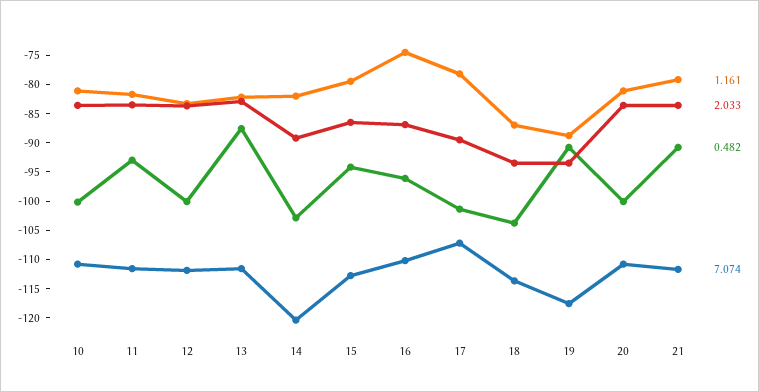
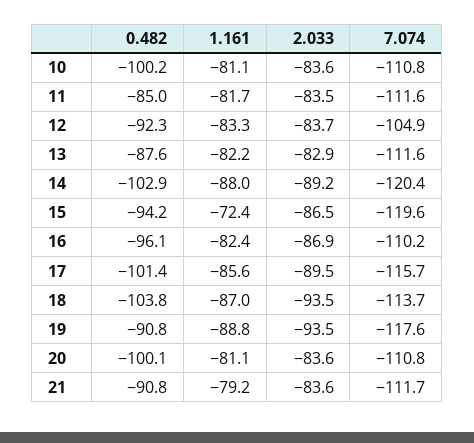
0.482, 11: -92.5 -> -85
0.482, 12: -100 -> -92.3
7.074, 12: -112.5 -> -104.9
1.161, 14: -82.5 -> -88
1.161, 15: -80 -> -72.4
7.074, 15: -112.5 -> -119.6
1.161, 16: -75 -> -82.4
1.161, 17: -77.5 -> -85.6
7.074, 17: -107.5 -> -115.7

